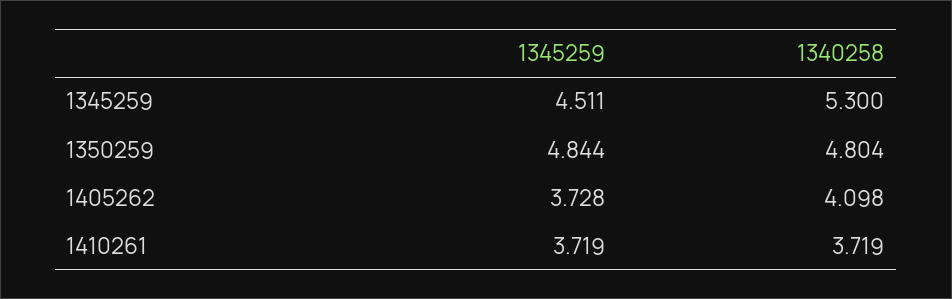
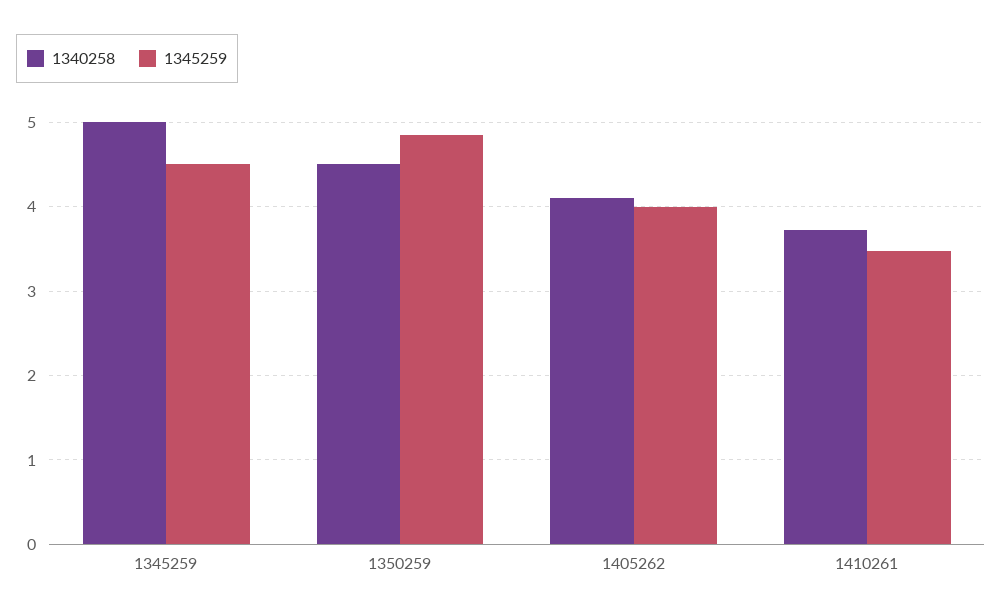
1340258, 1345259: 5.3 -> 5
1340258, 1350259: 4.804 -> 4.5
1345259, 1405262: 3.728 -> 4
1345259, 1410261: 3.719 -> 3.5

